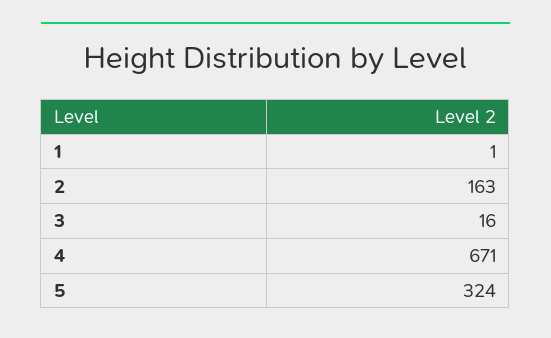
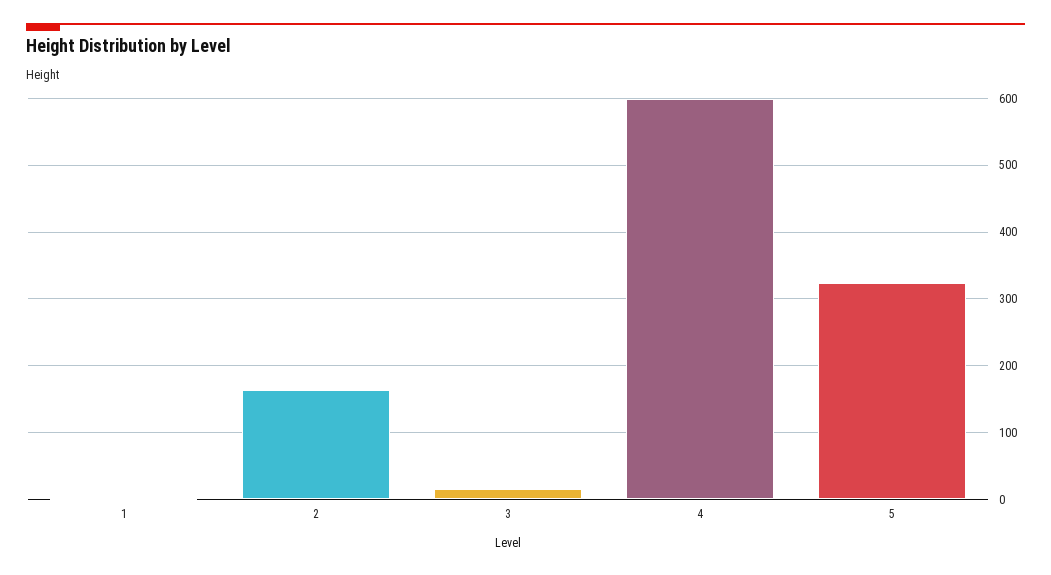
4: 671 -> 600

